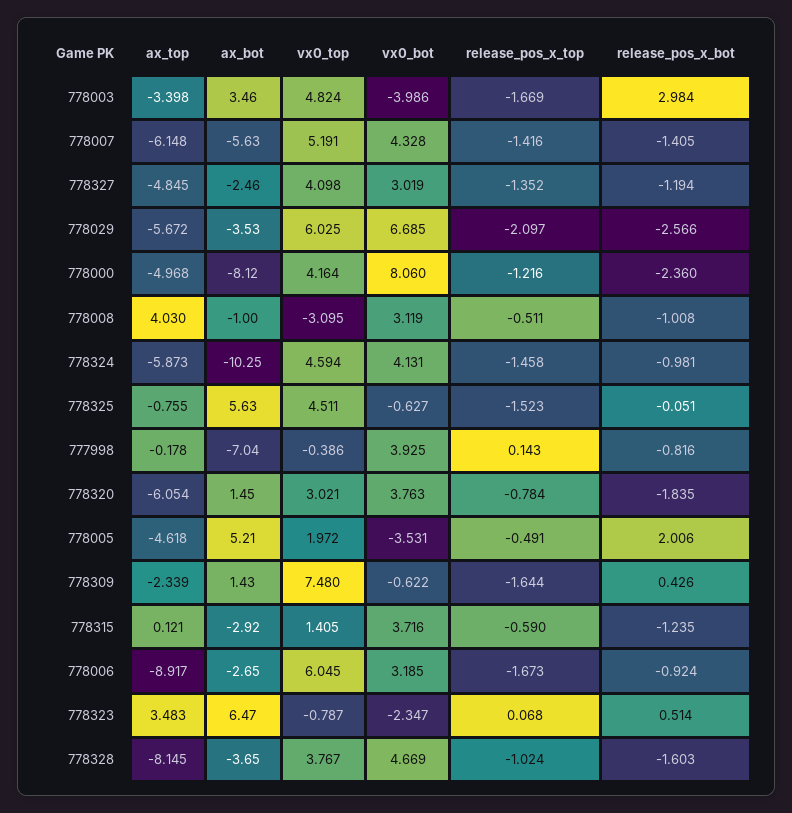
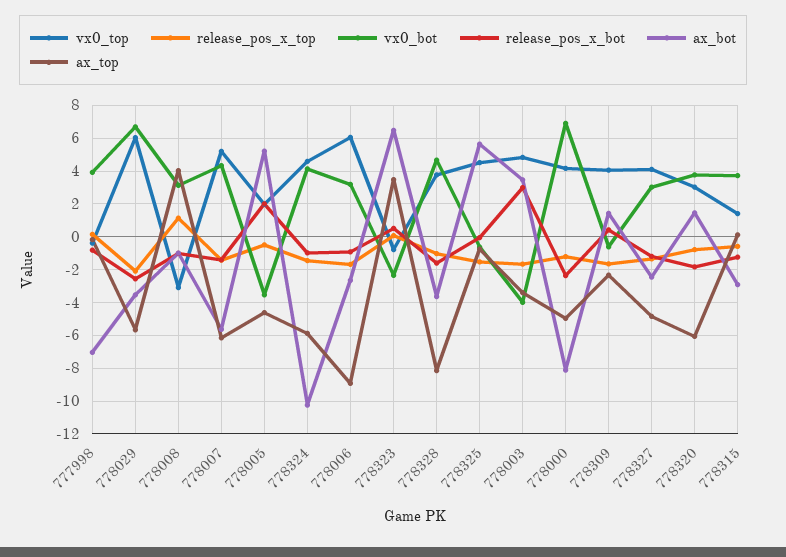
vx0_bot, 778000: 8.06 -> 7
release_pos_x_top, 778008: -0.511 -> 1
vx0_top, 778309: 7.48 -> 4

